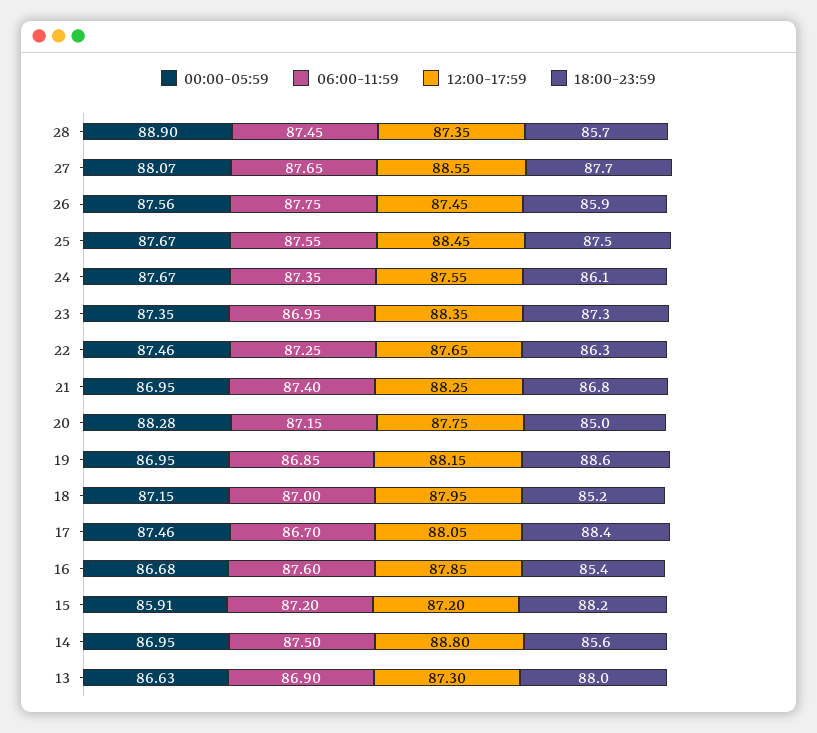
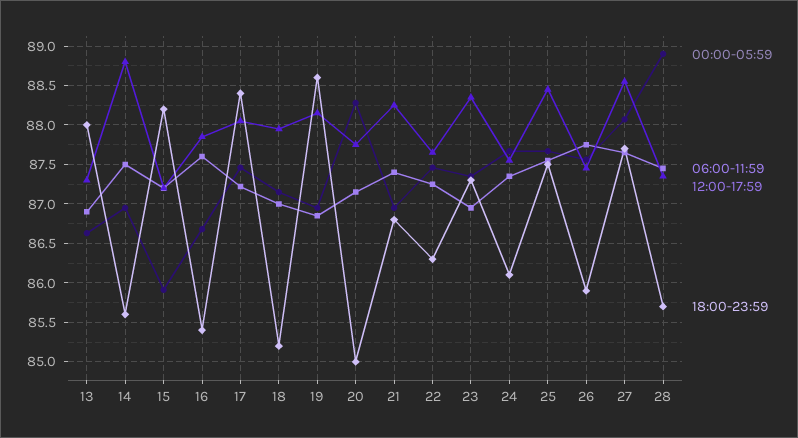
06:00-11:59, 17: 86.7 -> 87.2

